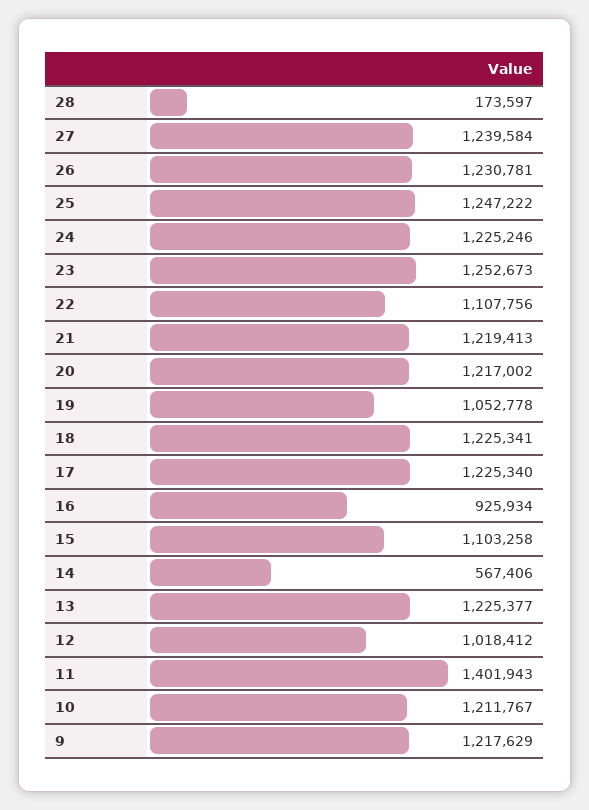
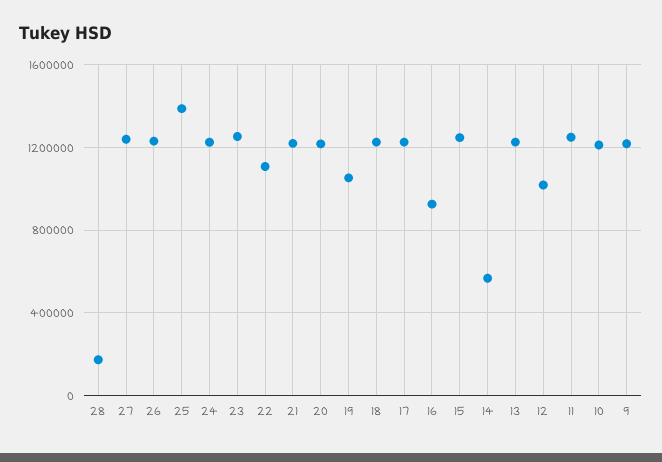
25: 1247222 -> 1400000
15: 1103258 -> 1250000
11: 1401943 -> 1250000

